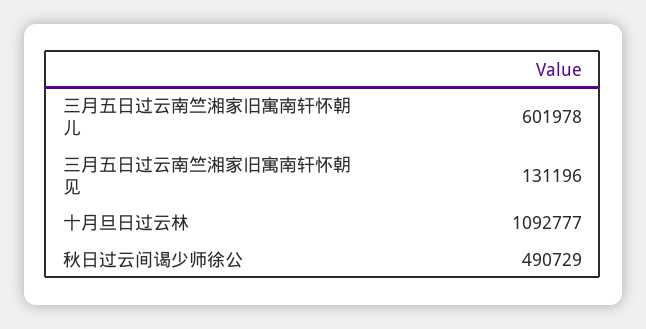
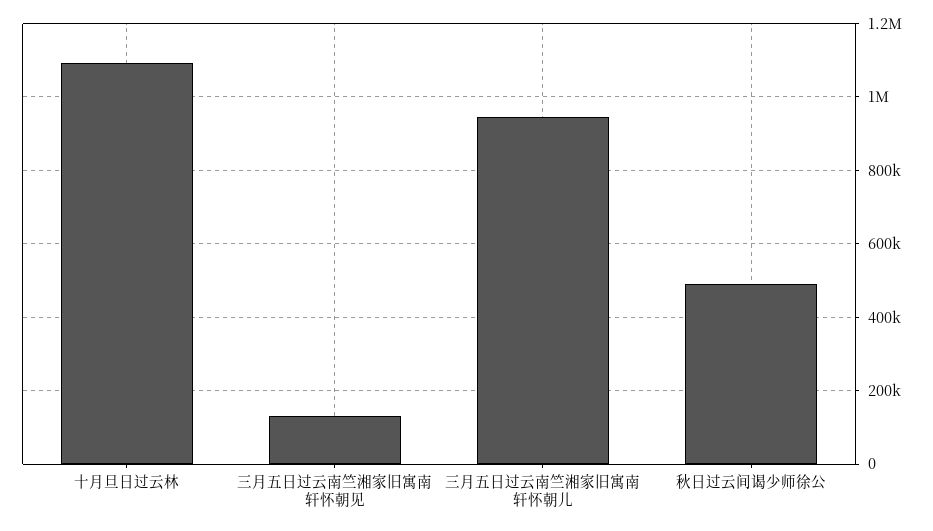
三月五日过云南竺湘家旧寓南轩怀朝儿: 601978 -> 940000

